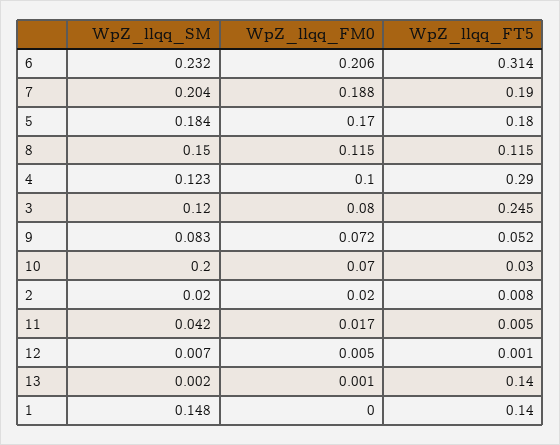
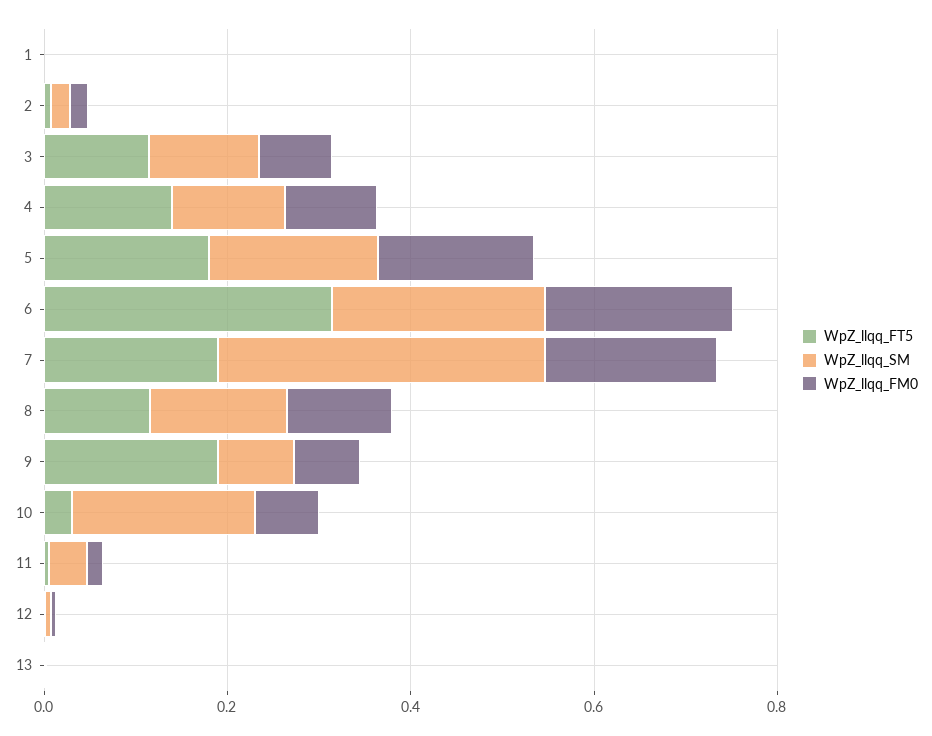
WpZ_llqq_SM, 7: 0.204 -> 0.35
WpZ_llqq_FT5, 4: 0.29 -> 0.15
WpZ_llqq_FT5, 3: 0.245 -> 0.1
WpZ_llqq_FT5, 9: 0.052 -> 0.2
WpZ_llqq_FT5, 13: 0.14 -> 0
WpZ_llqq_SM, 1: 0.148 -> 0
WpZ_llqq_FT5, 1: 0.14 -> 0

